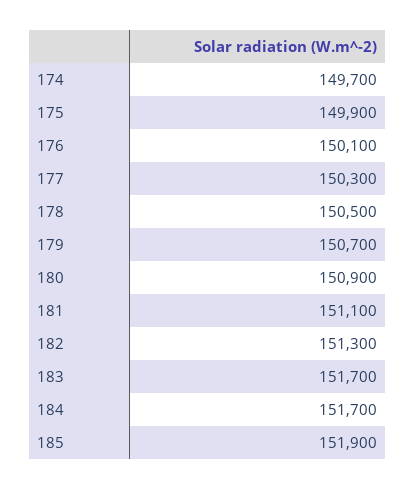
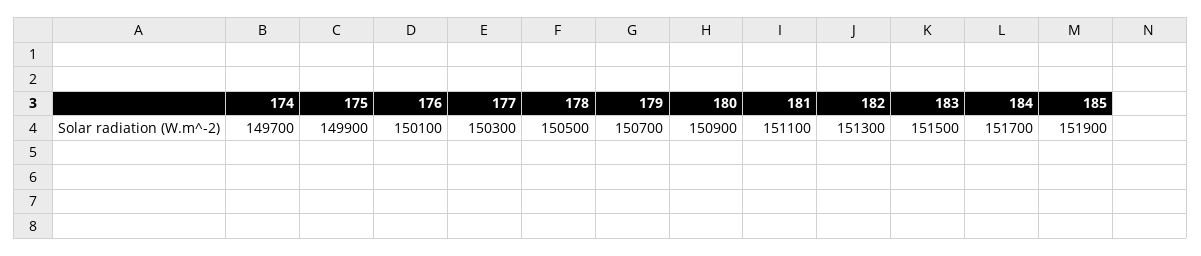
183: 151700 -> 151500

